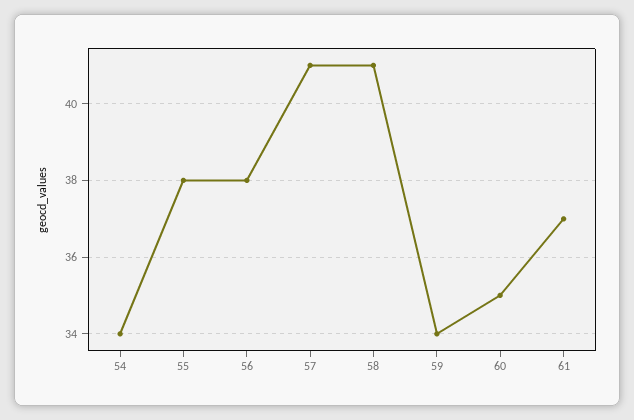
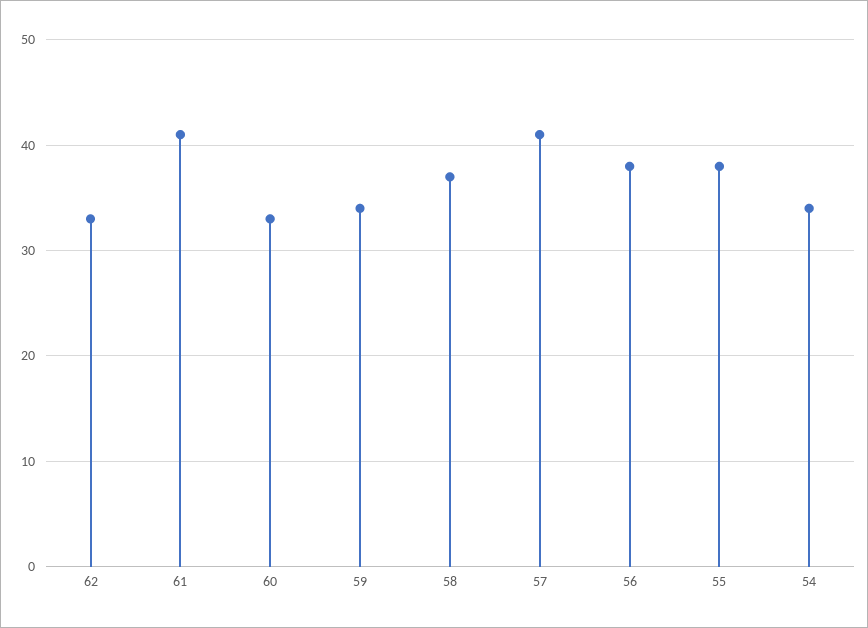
58: 41 -> 37
60: 35 -> 33
61: 37 -> 41
62: none -> 33

